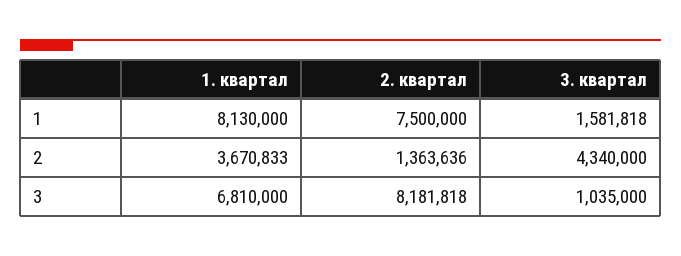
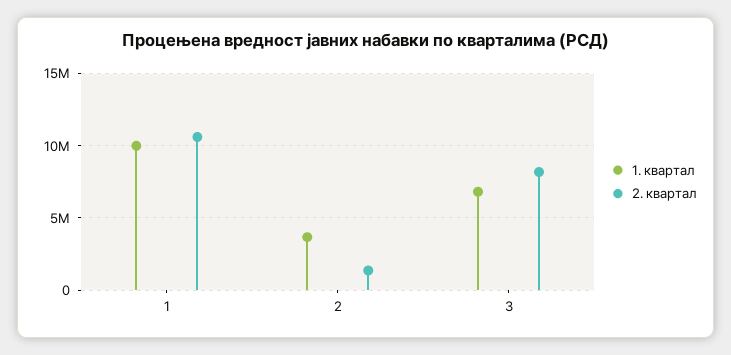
1. квартал, 1: 8130000 -> 10000000
2. квартал, 1: 7500000 -> 10500000
3. квартал, 1: 1581818 -> none
3. квартал, 2: 4340000 -> none
3. квартал, 3: 1035000 -> none

